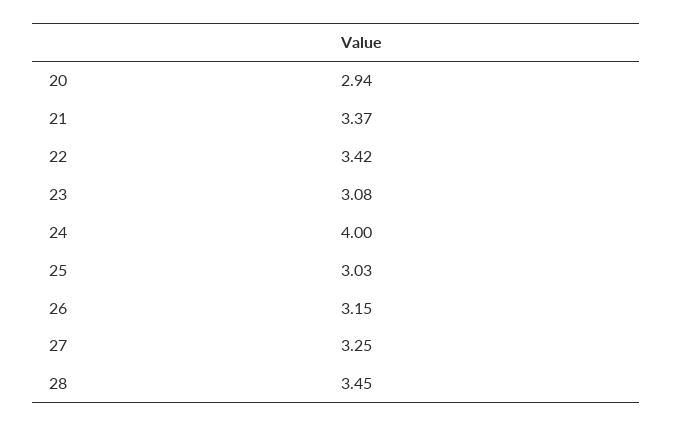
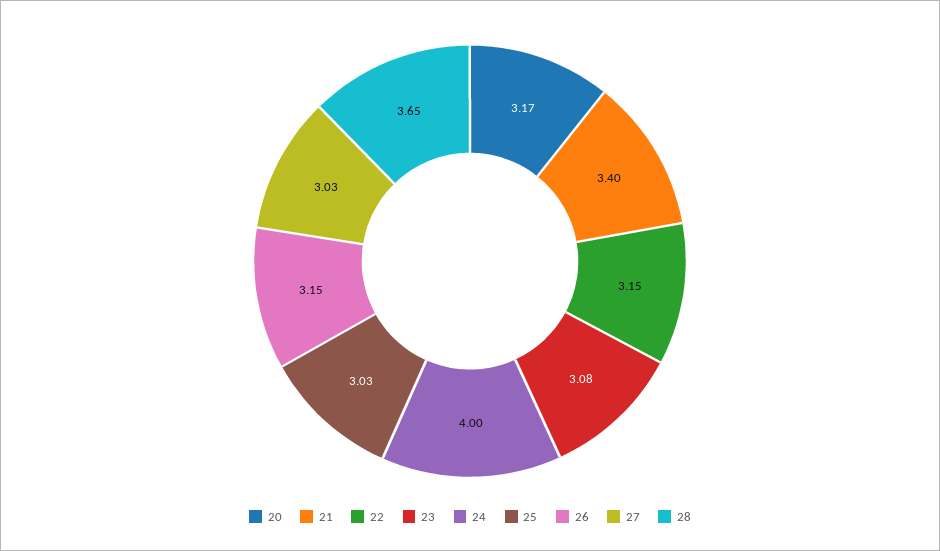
20: 2.94 -> 3.17
21: 3.37 -> 3.4
22: 3.42 -> 3.15
27: 3.25 -> 3.03
28: 3.45 -> 3.65

